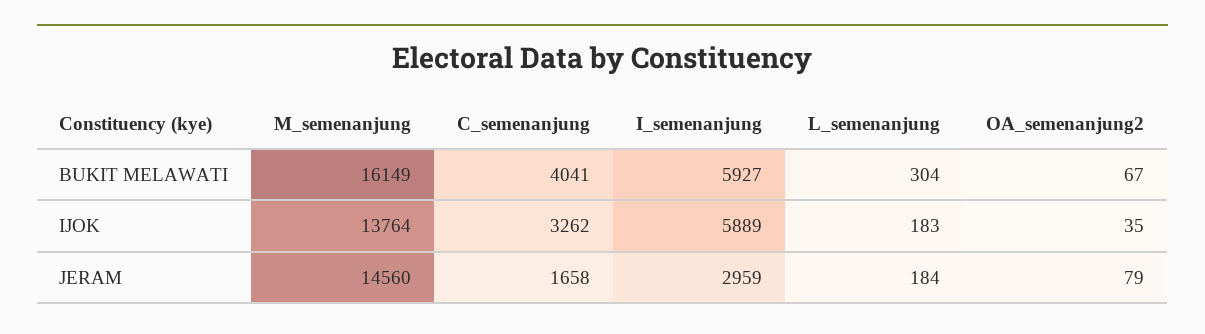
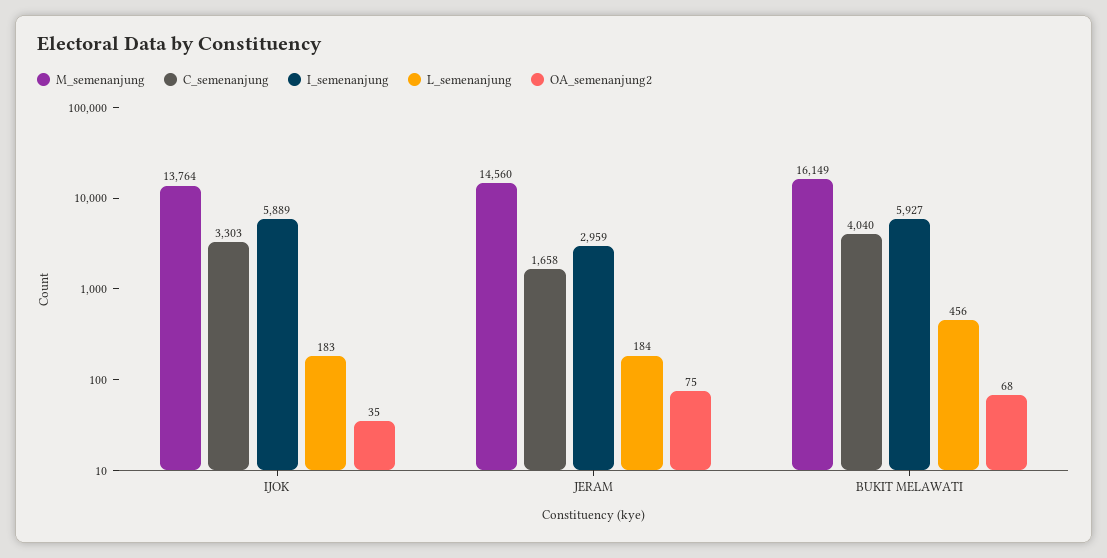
C_semenanjung, BUKIT MELAWATI: 4041 -> 4040
L_semenanjung, BUKIT MELAWATI: 304 -> 456
OA_semenanjung2, BUKIT MELAWATI: 67 -> 68
C_semenanjung, IJOK: 3262 -> 3303
OA_semenanjung2, JERAM: 79 -> 75

